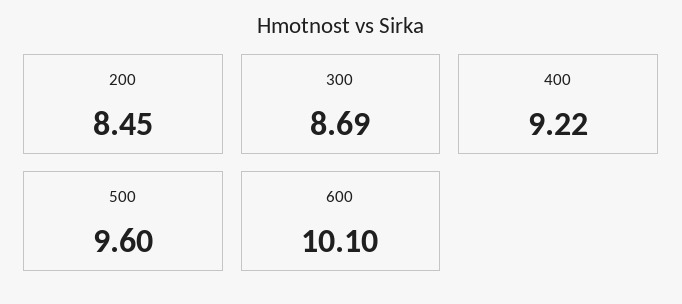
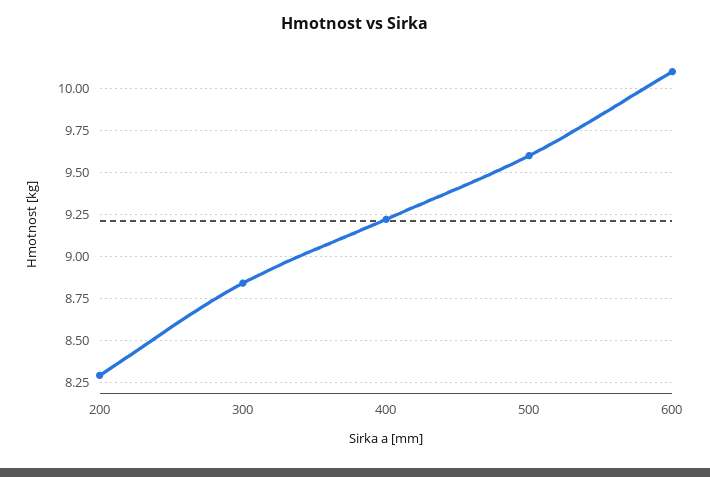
200: 8.45 -> 8.3
300: 8.69 -> 8.85

